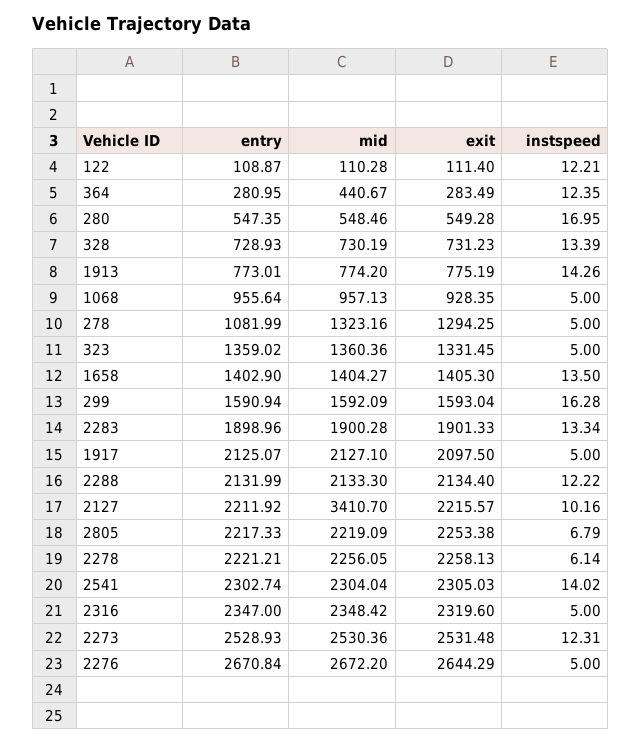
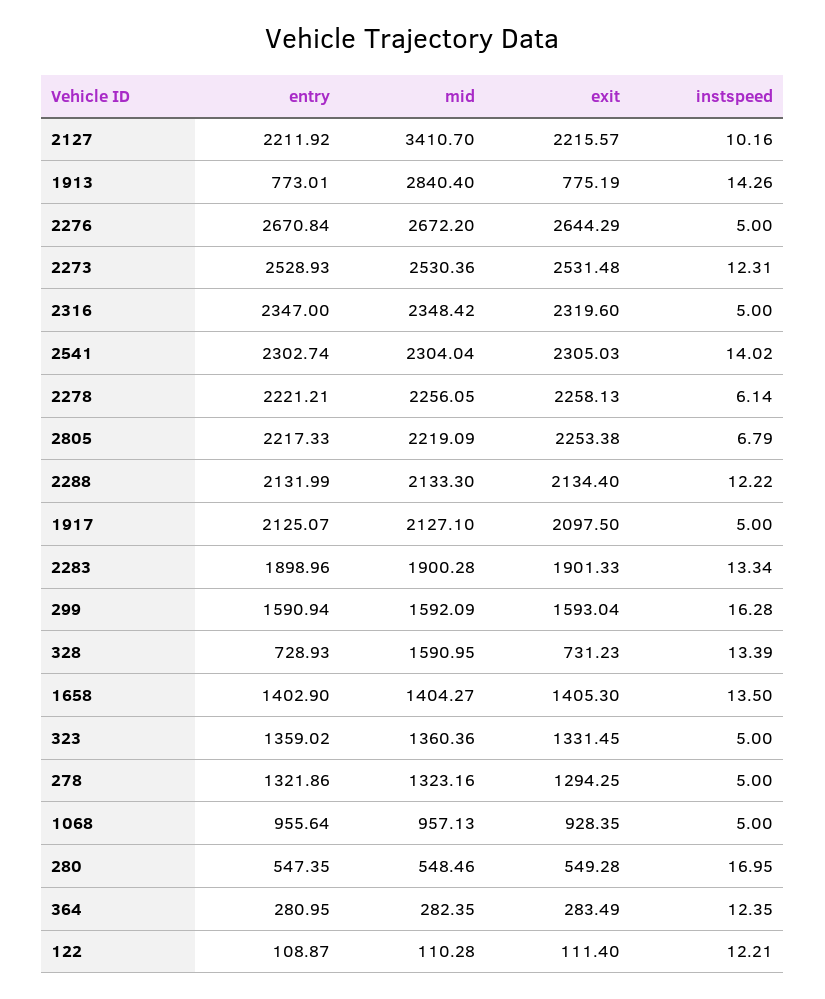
mid, 364: 440.67 -> 282.35
mid, 328: 730.19 -> 1590.95
mid, 1913: 774.2 -> 2840.4
entry, 278: 1081.99 -> 1321.86

